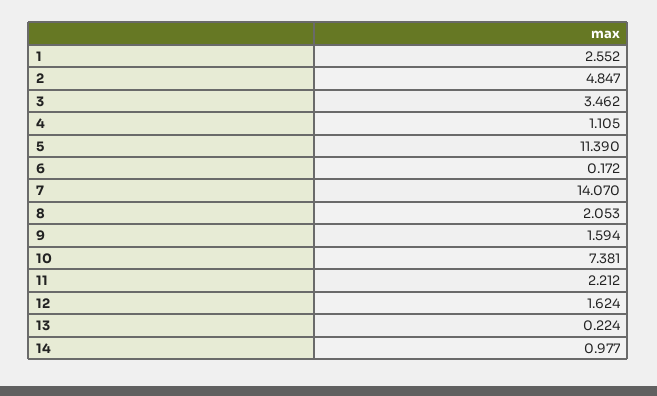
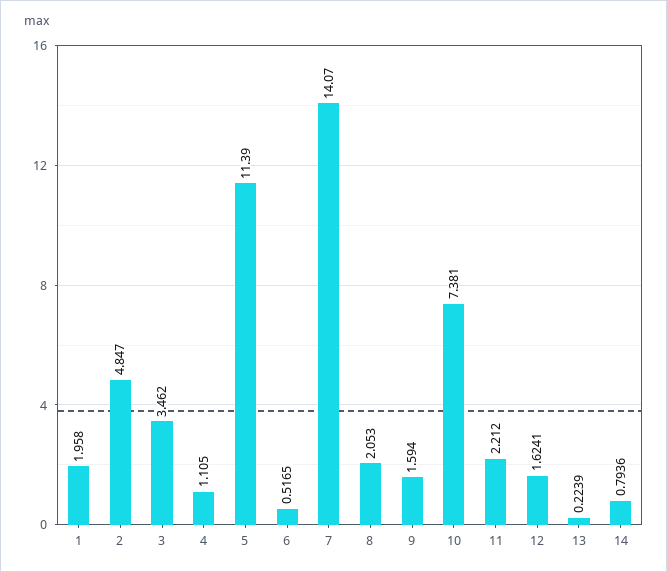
1: 2.552 -> 1.958
6: 0.172 -> 0.5165
14: 0.977 -> 0.7936

